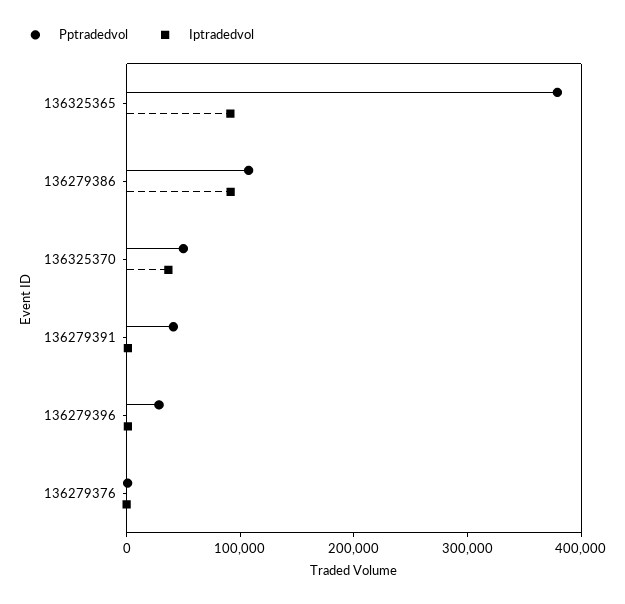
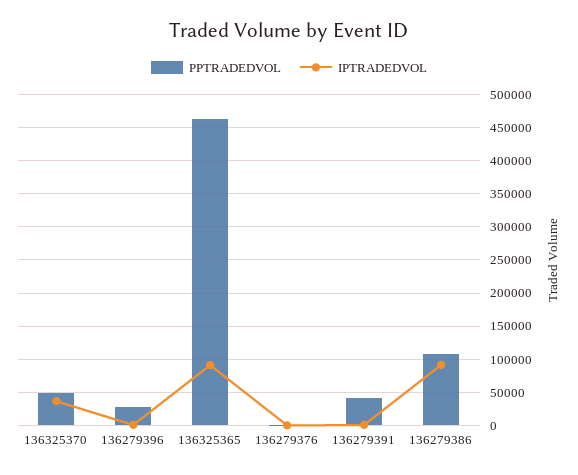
Pptradedvol, 136325365: 380000 -> 460000

